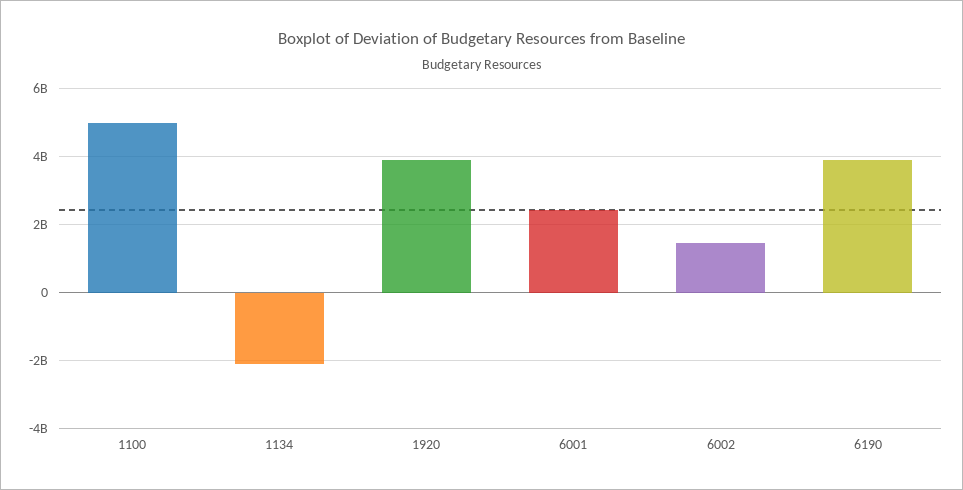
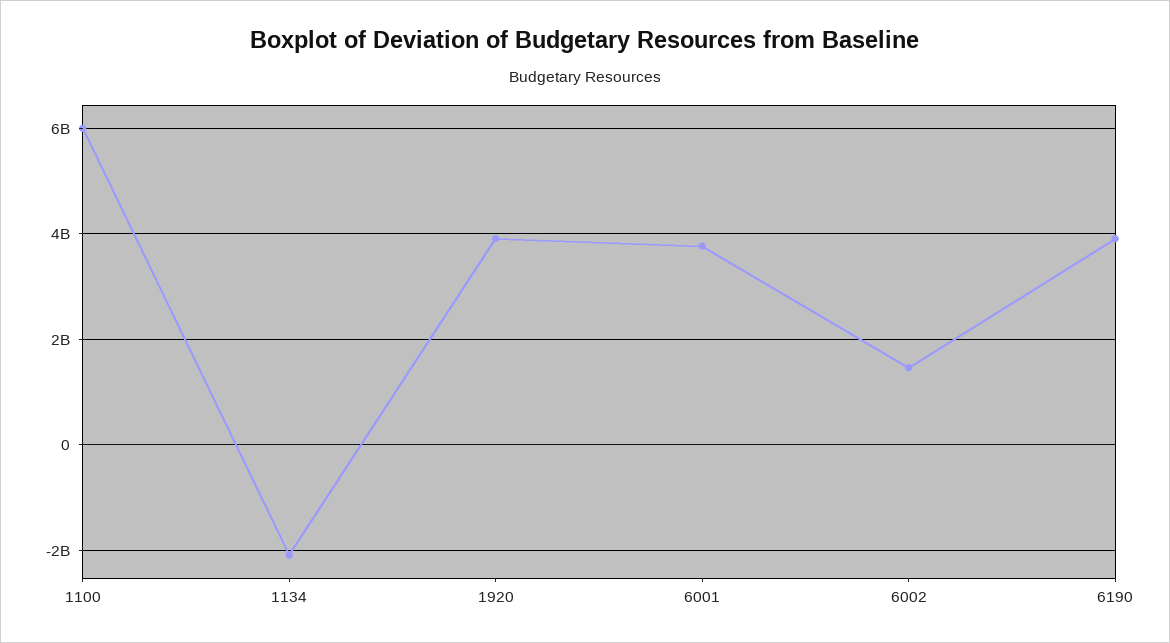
1100: 5000000000 -> 6000000000
6001: 2400000000 -> 3800000000

